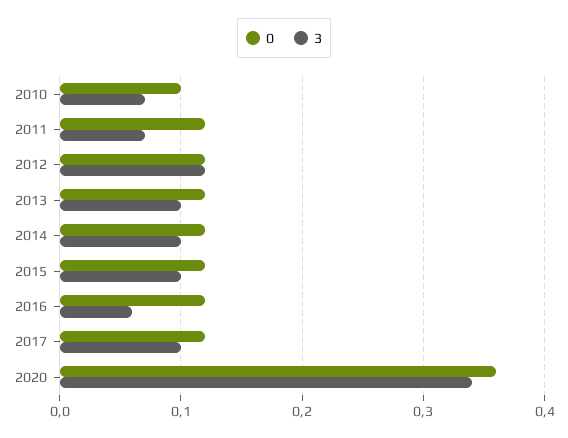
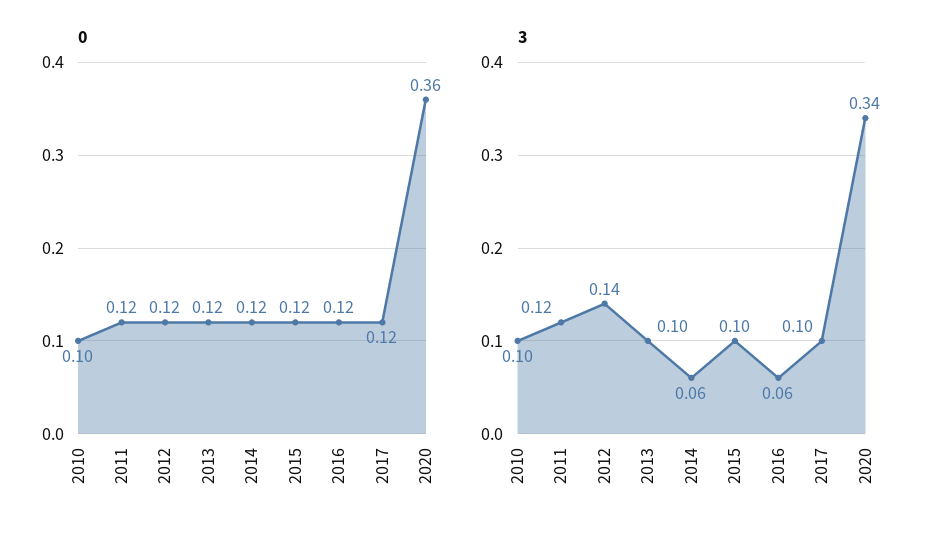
3, 2010: 0.07 -> 0.1
3, 2011: 0.07 -> 0.12
3, 2012: 0.12 -> 0.14
3, 2014: 0.1 -> 0.06

